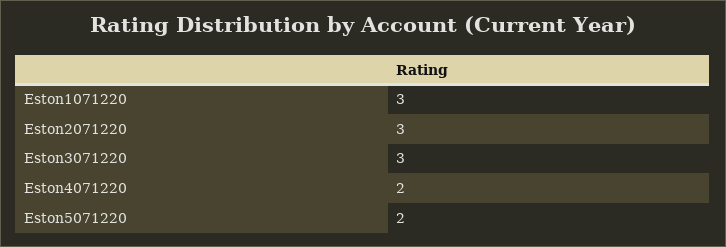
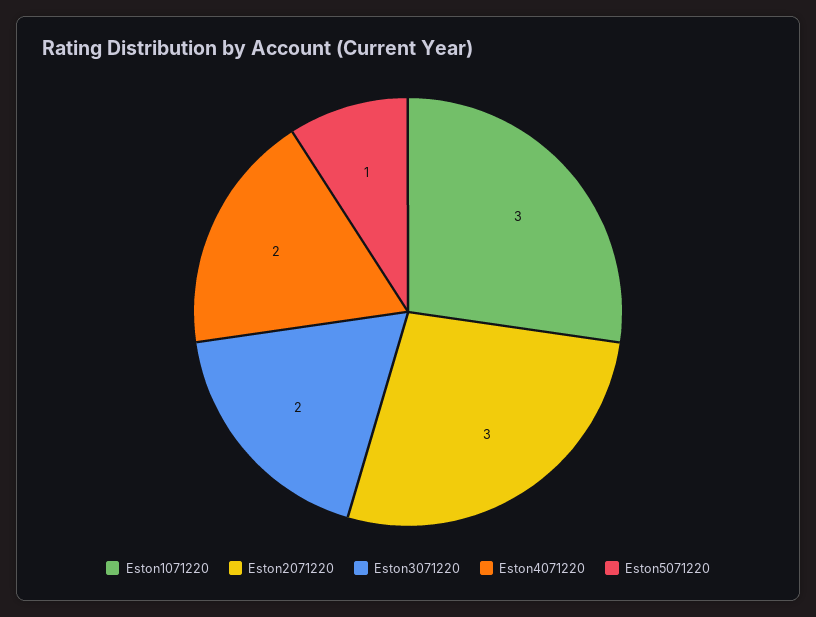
Eston3071220: 3 -> 2
Eston5071220: 2 -> 1

